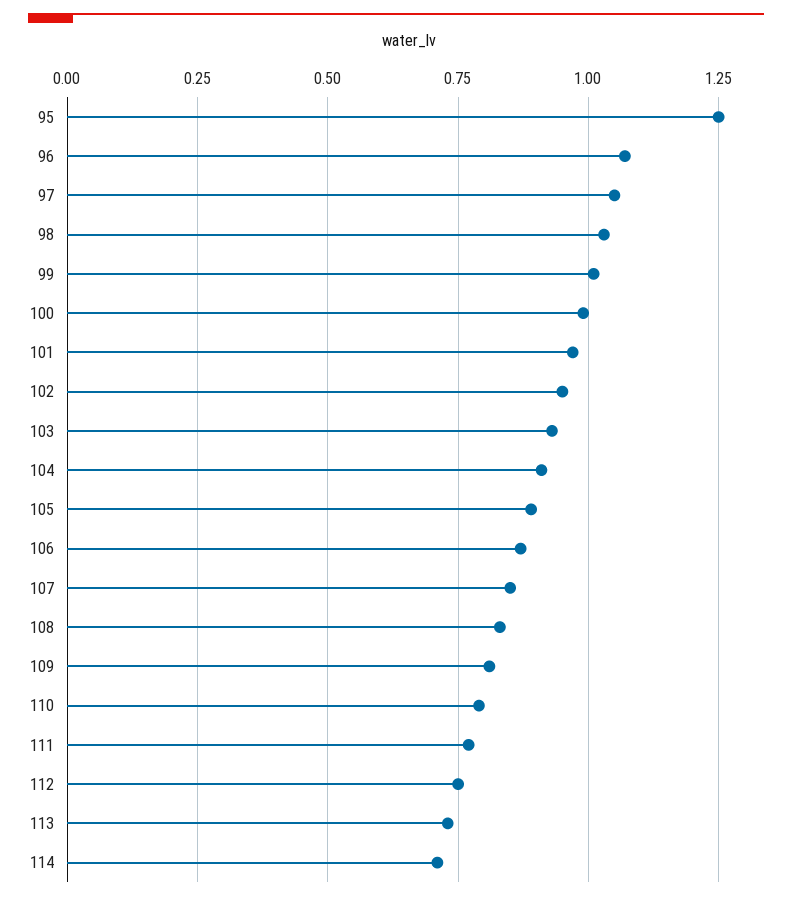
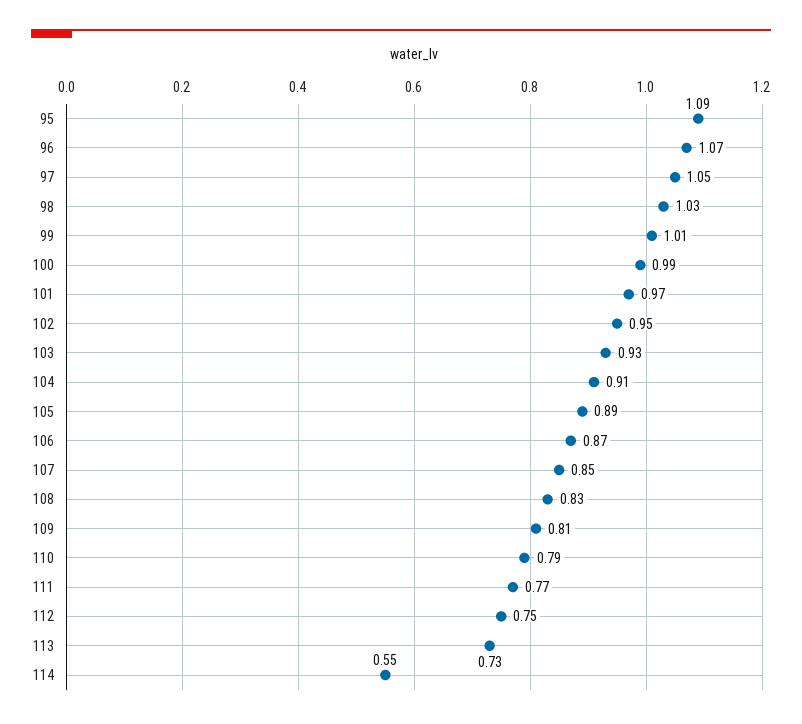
95: 1.25 -> 1.09
114: 0.7 -> 0.55

